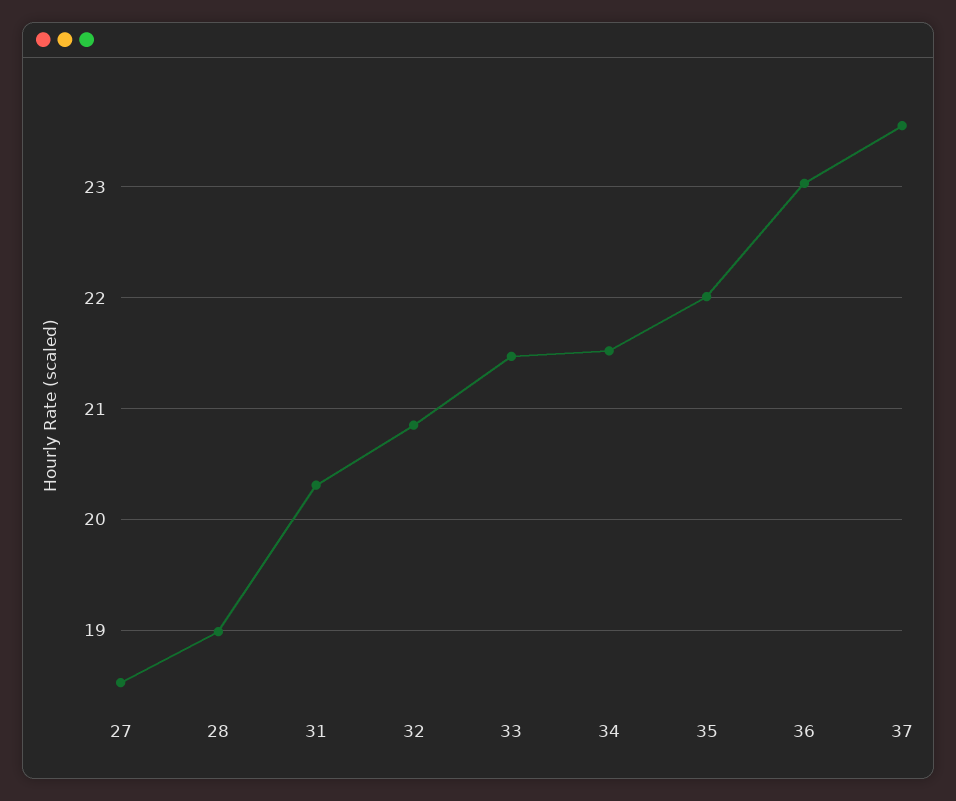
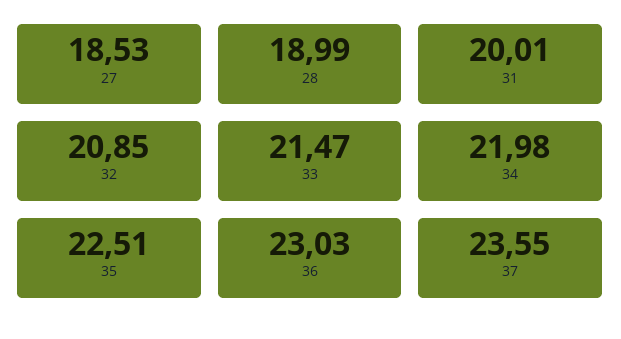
31: 20.3 -> 20.01
34: 21.5 -> 21.98
35: 22 -> 22.51

